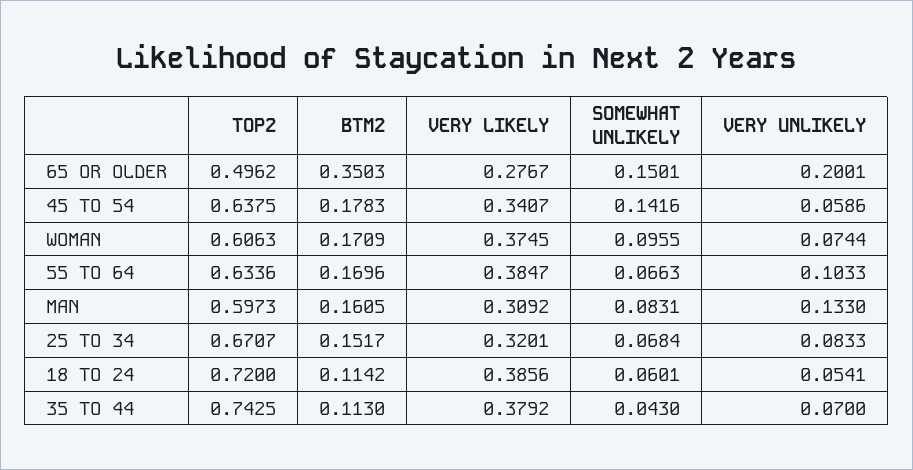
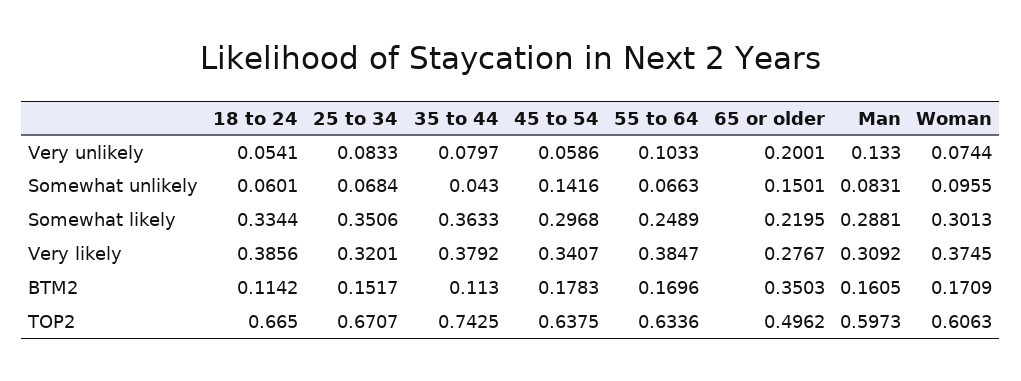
TOP2, 18 TO 24: 0.72 -> 0.665
VERY UNLIKELY, 35 TO 44: 0.07 -> 0.0797
Somewhat likely, 18 TO 24: none -> 0.3344
Somewhat likely, 25 TO 34: none -> 0.3506
Somewhat likely, 35 TO 44: none -> 0.3633
Somewhat likely, 45 TO 54: none -> 0.2968
Somewhat likely, 55 TO 64: none -> 0.2489
Somewhat likely, 65 OR OLDER: none -> 0.2195
Somewhat likely, MAN: none -> 0.2881
Somewhat likely, WOMAN: none -> 0.3013

